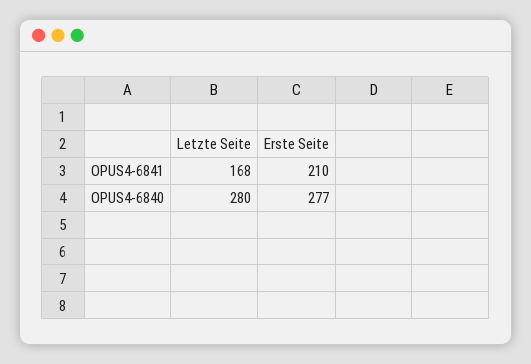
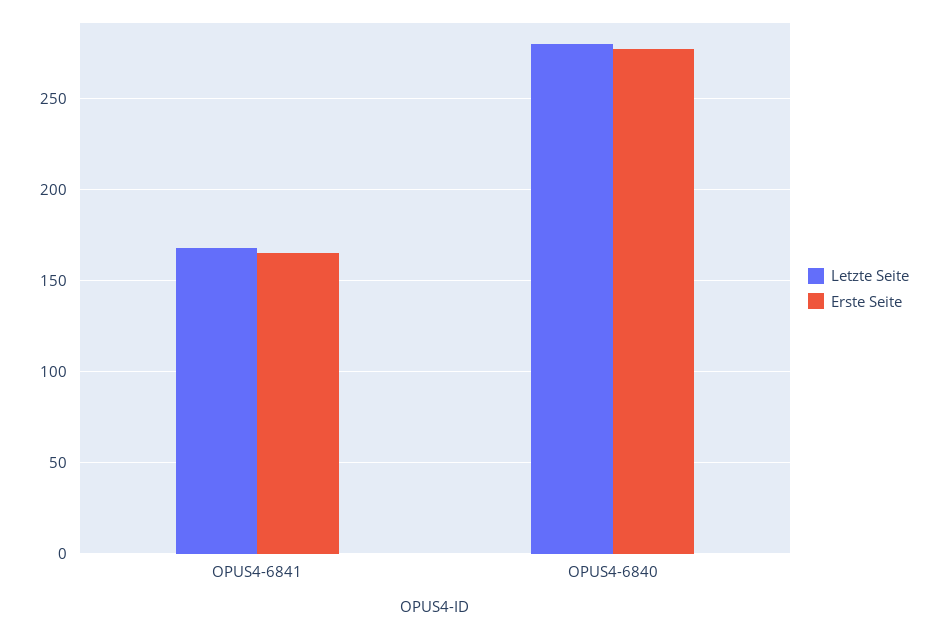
Erste Seite, OPUS4-6841: 210 -> 165

